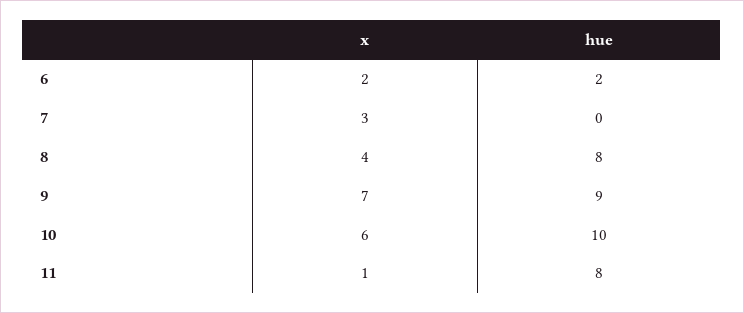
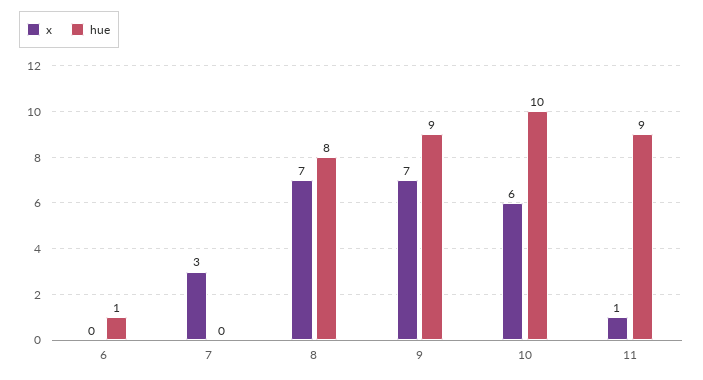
x, 6: 2 -> 0
hue, 6: 2 -> 1
x, 8: 4 -> 7
hue, 11: 8 -> 9

